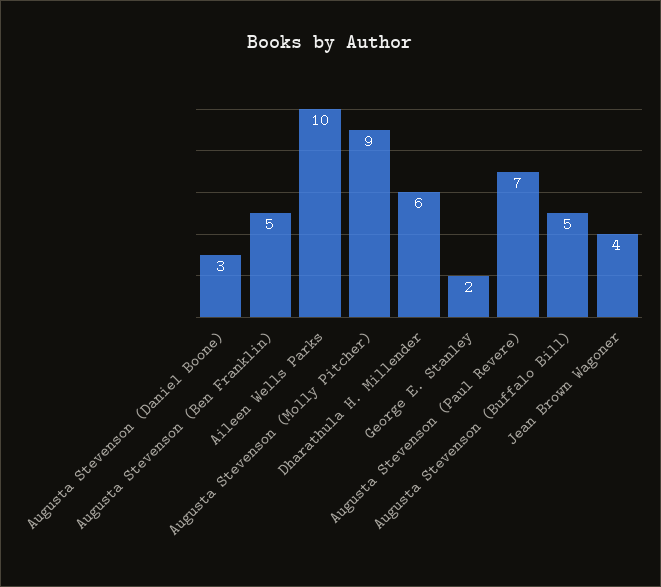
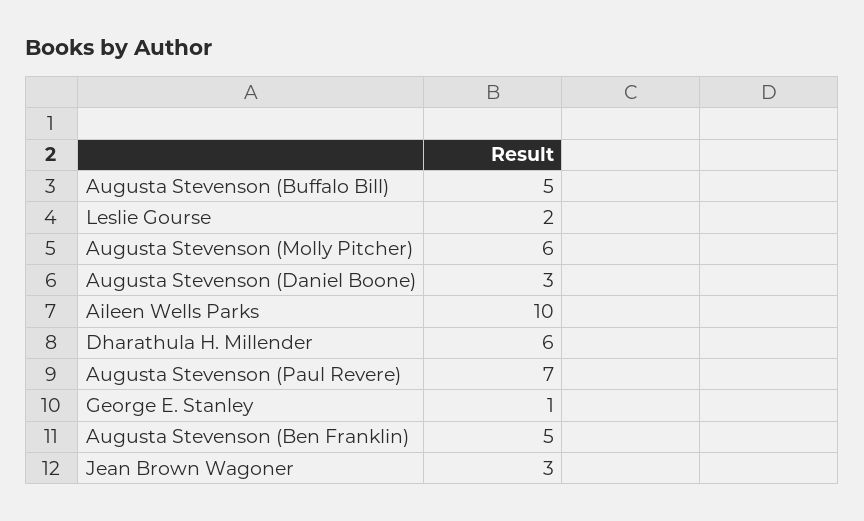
Augusta Stevenson (Molly Pitcher): 9 -> 6
George E. Stanley: 2 -> 1
Jean Brown Wagoner: 4 -> 3
Leslie Gourse: none -> 2

